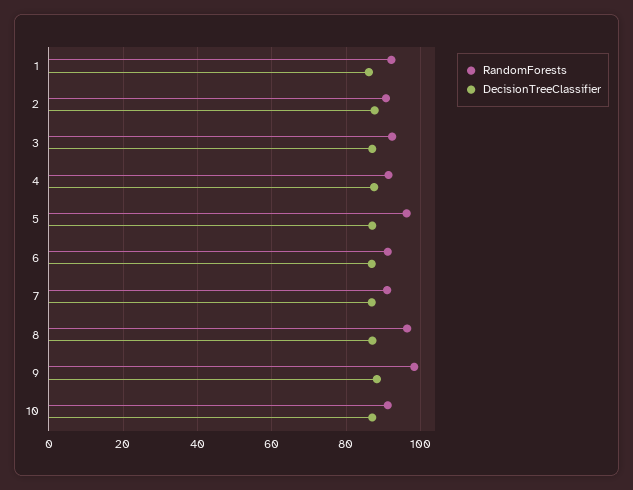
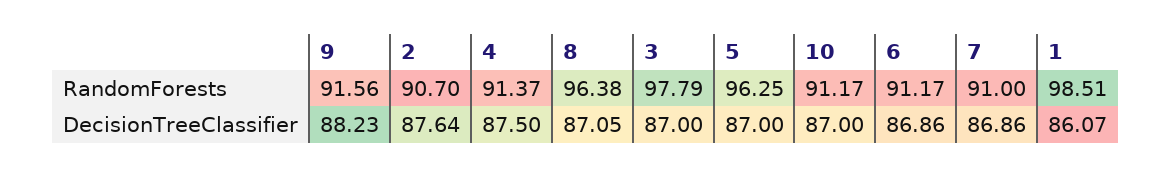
RandomForests, 1: 92 -> 98.51
RandomForests, 3: 92 -> 97.79
RandomForests, 9: 98 -> 91.56

